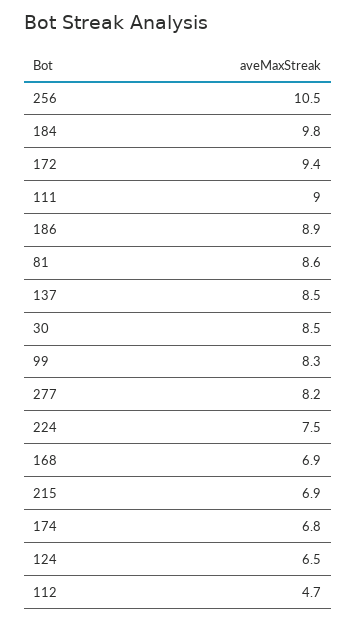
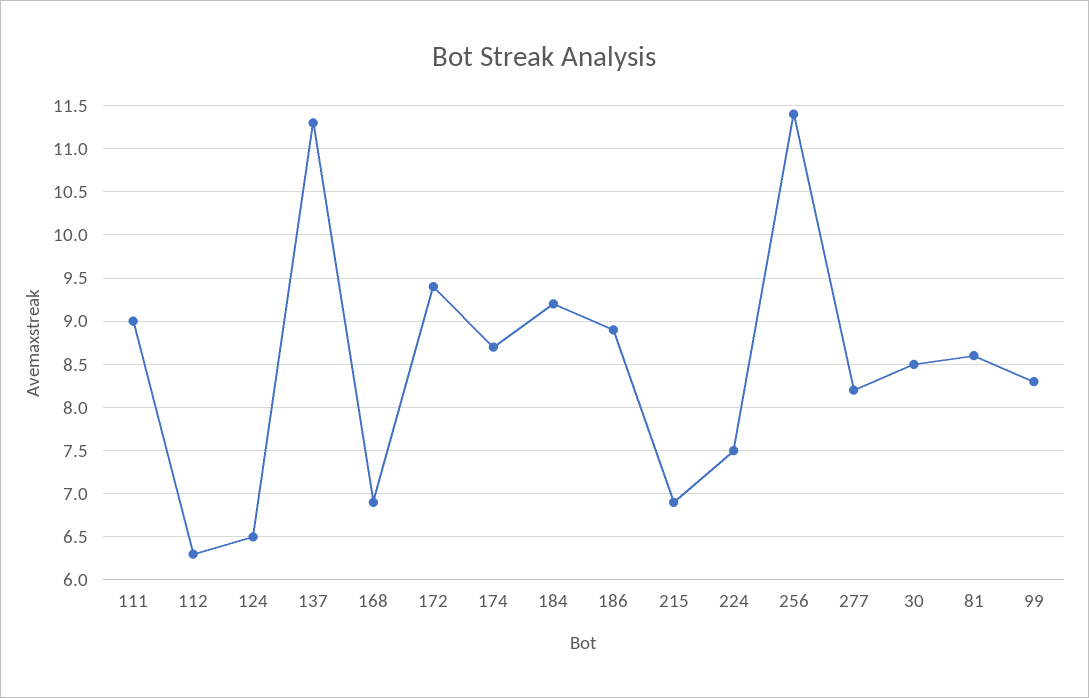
256: 10.5 -> 11.4
184: 9.8 -> 9.2
137: 8.5 -> 11.3
174: 6.8 -> 8.7
112: 4.7 -> 6.3

